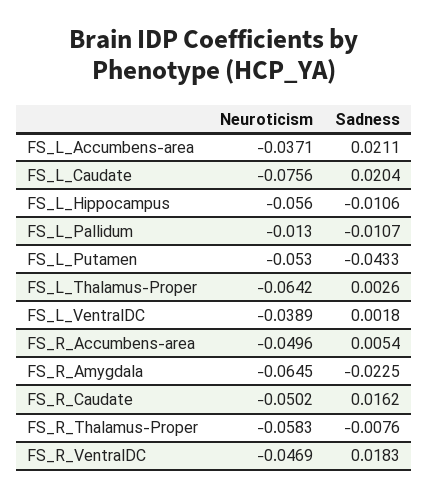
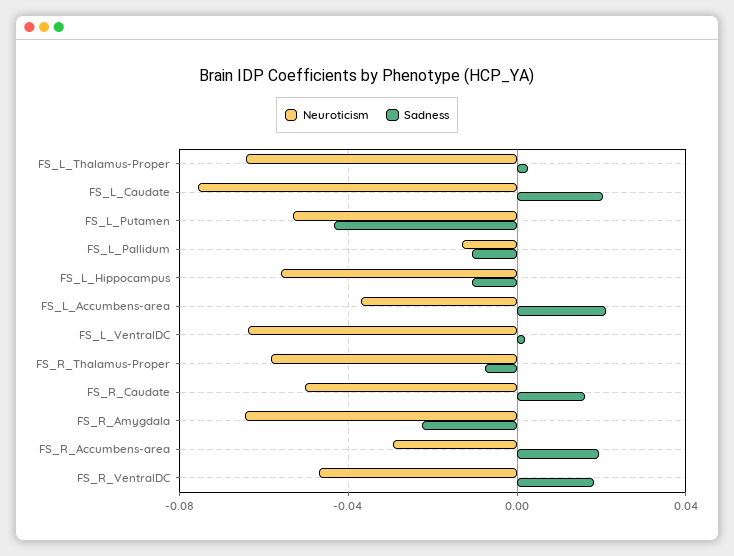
Neuroticism, FS_L_VentralDC: -0.0389 -> -0.065
Neuroticism, FS_R_Accumbens-area: -0.0496 -> -0.03
Sadness, FS_R_Accumbens-area: 0.0054 -> 0.02

